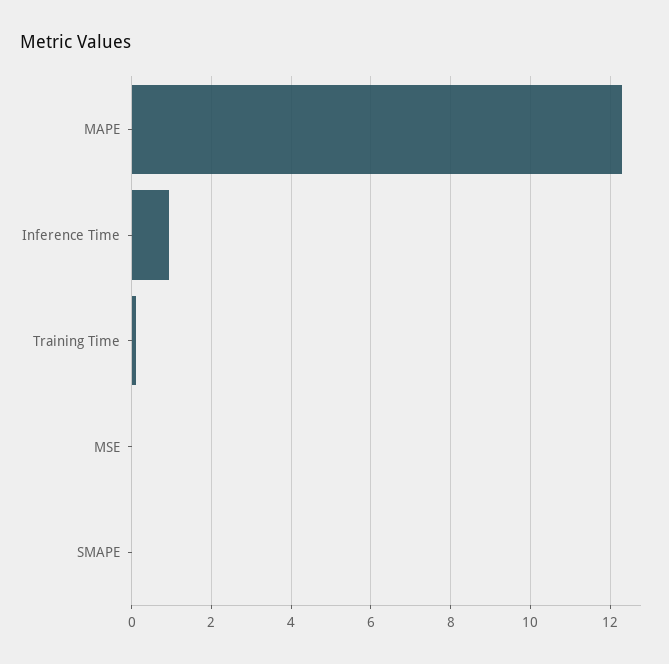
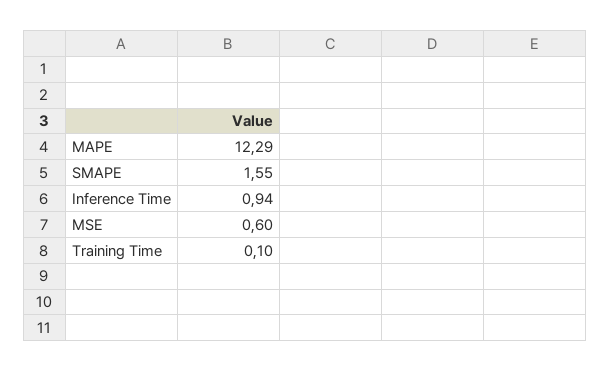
MSE: 0 -> 0.6
SMAPE: 0 -> 1.55

